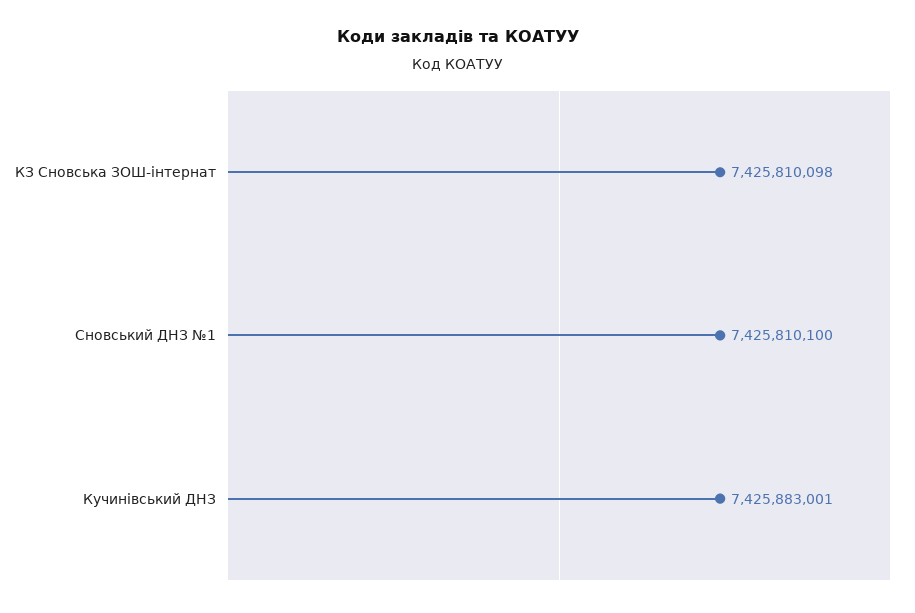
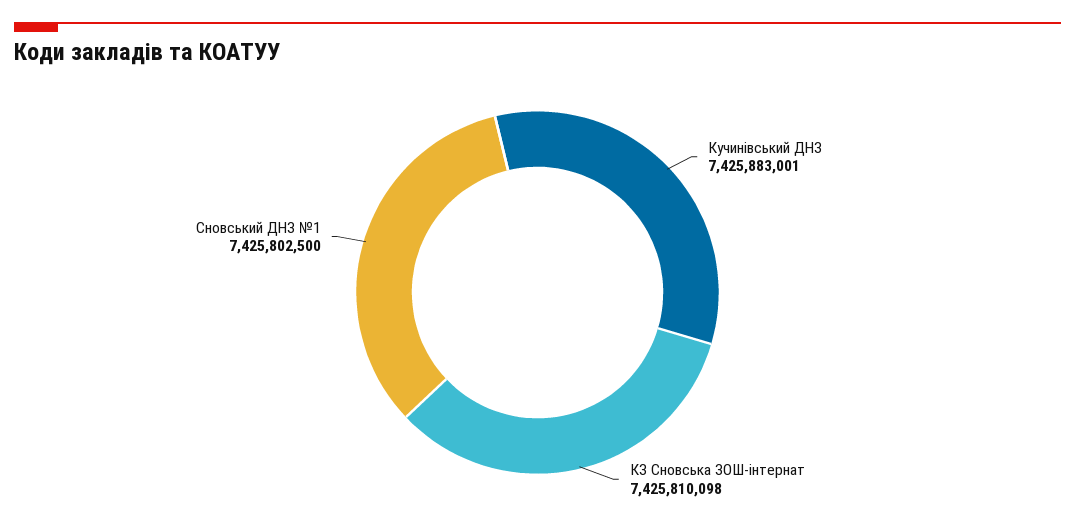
Сновський ДНЗ №1: 7425810100 -> 7425802500

